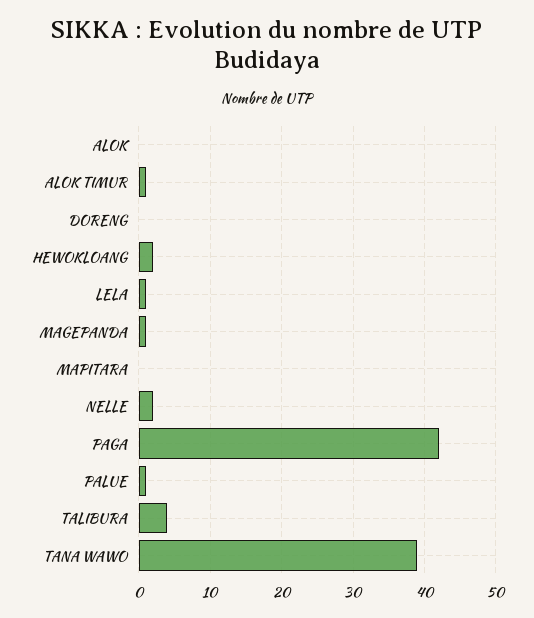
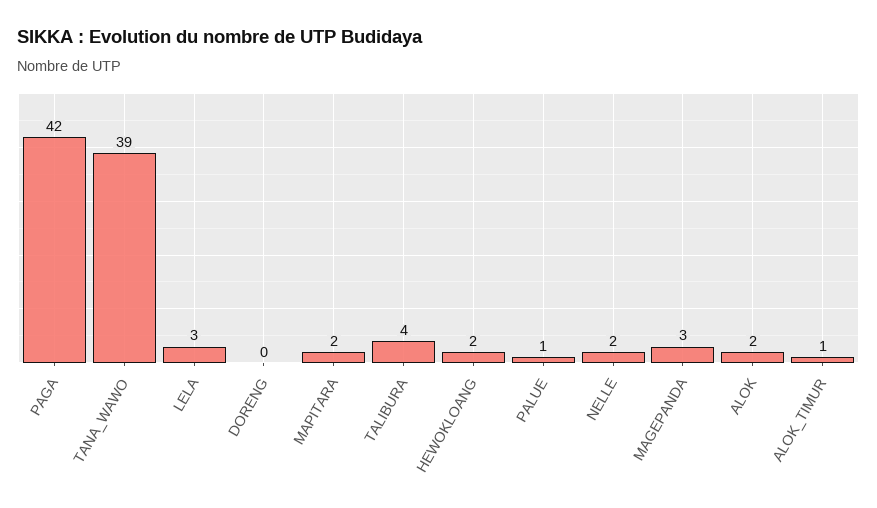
ALOK: 0 -> 2
LELA: 1 -> 3
MAGEPANDA: 1 -> 3
MAPITARA: 0 -> 2

